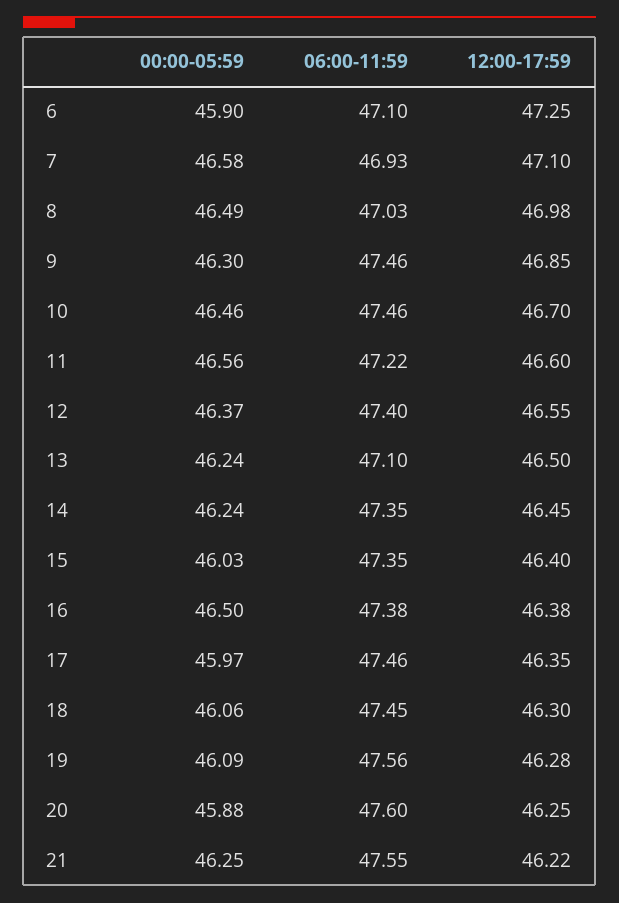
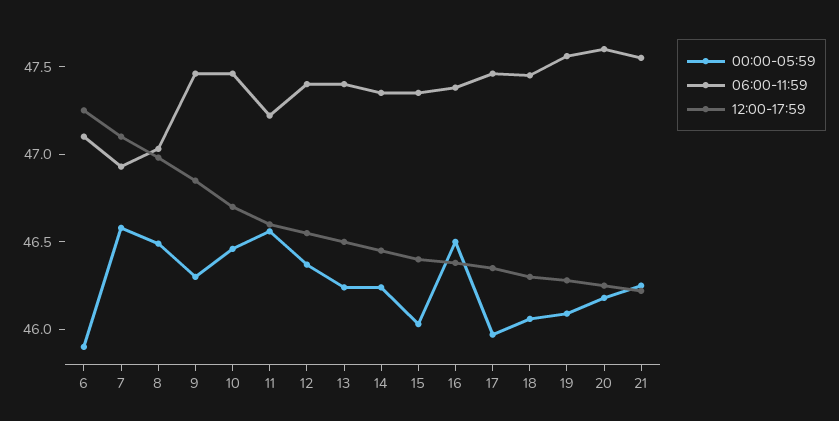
06:00-11:59, 13: 47.1 -> 47.4
00:00-05:59, 20: 45.88 -> 46.2

